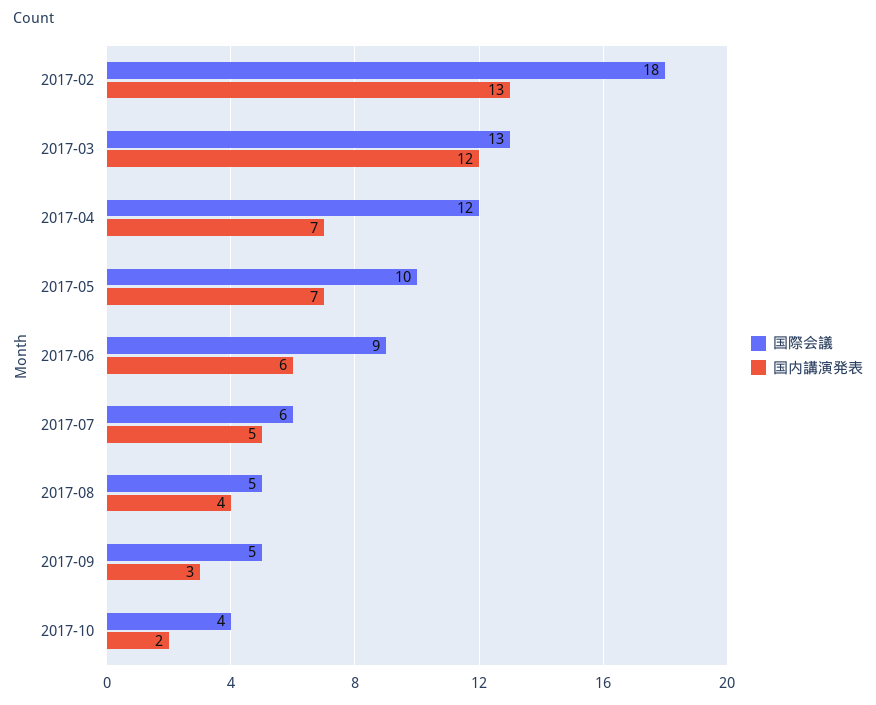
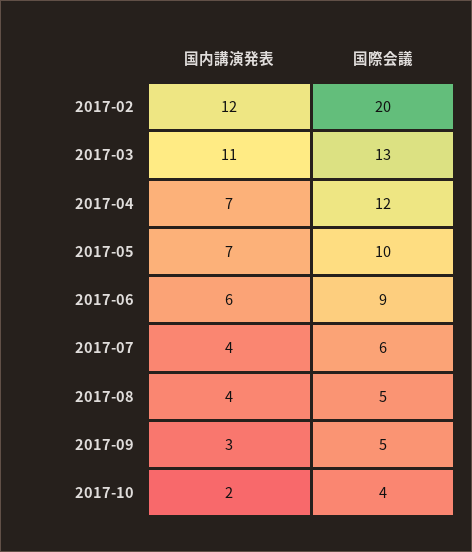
国際会議, 2017-02: 18 -> 20
国内講演発表, 2017-02: 13 -> 12
国内講演発表, 2017-03: 12 -> 11
国内講演発表, 2017-07: 5 -> 4

